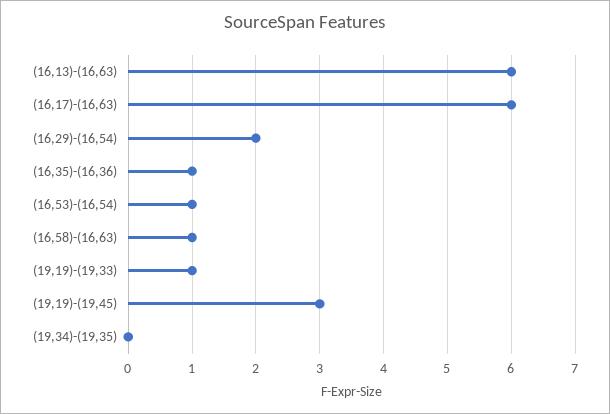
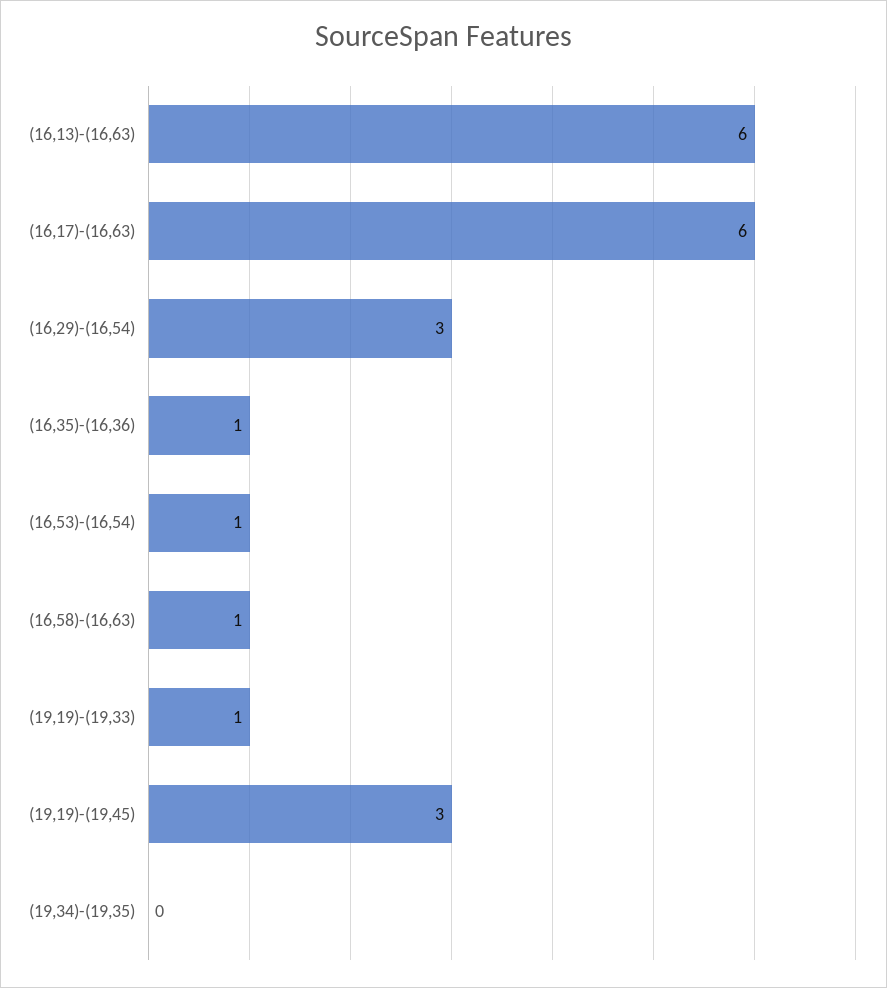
(16,29)-(16,54): 2 -> 3

